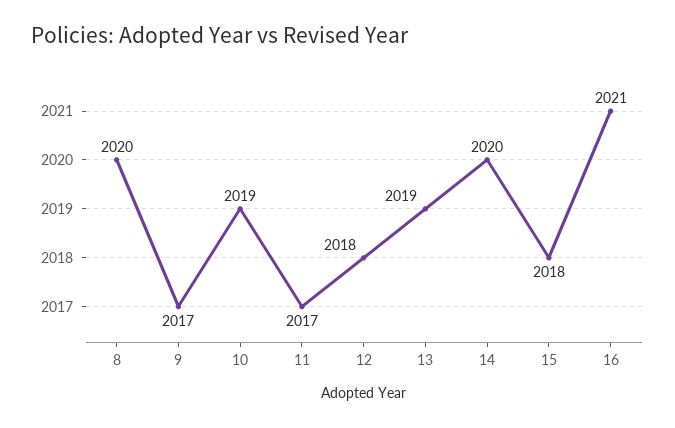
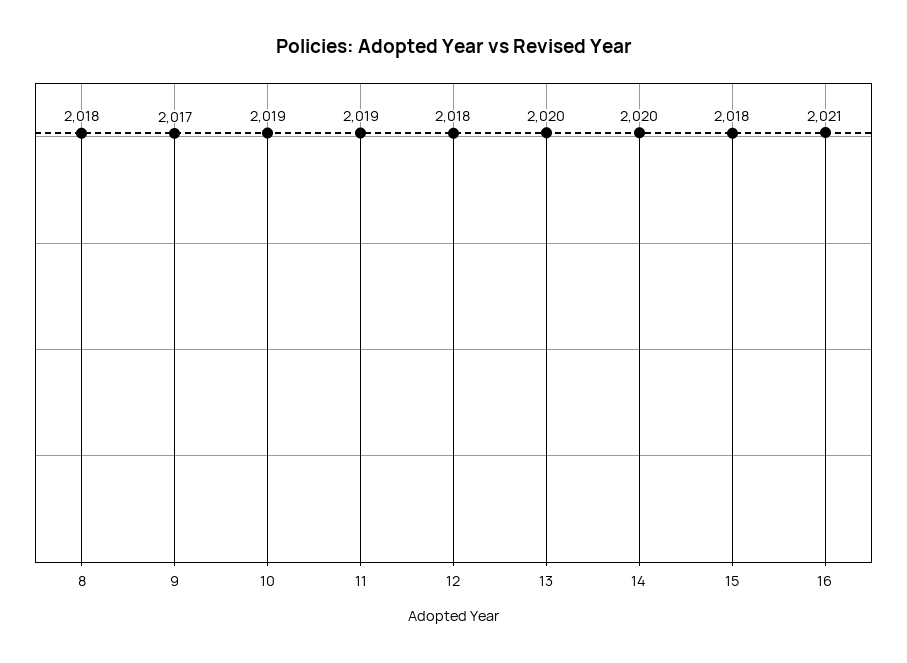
8: 2020 -> 2018
11: 2017 -> 2019
13: 2019 -> 2020

